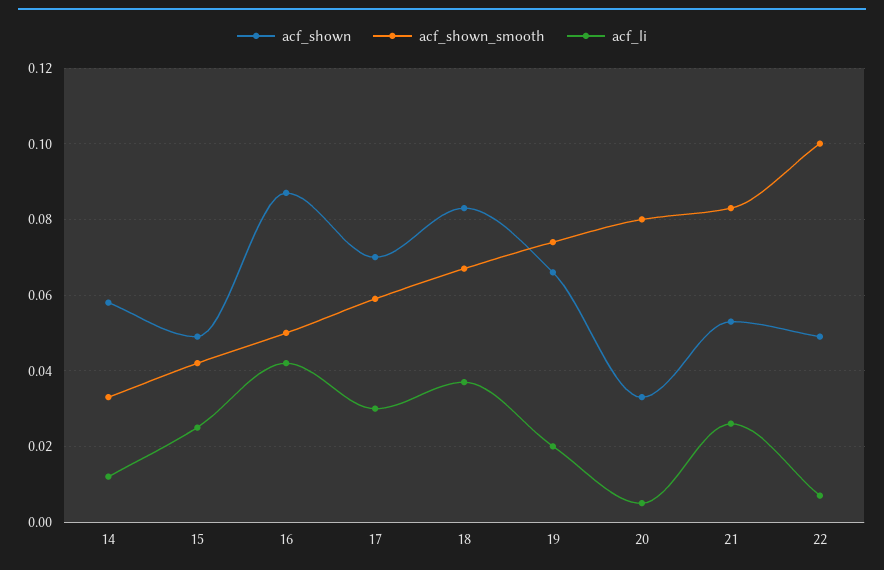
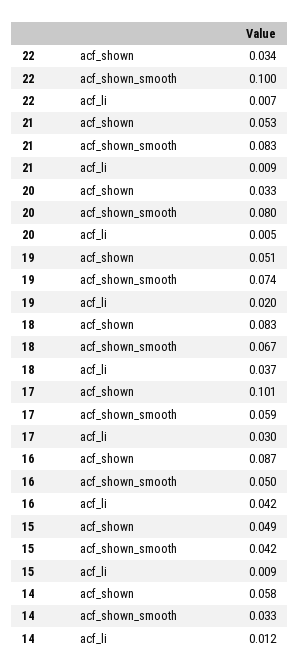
acf_li, 15: 0.025 -> 0.009
acf_shown, 17: 0.07 -> 0.101
acf_shown, 19: 0.065 -> 0.051
acf_li, 21: 0.025 -> 0.009
acf_shown, 22: 0.05 -> 0.034

